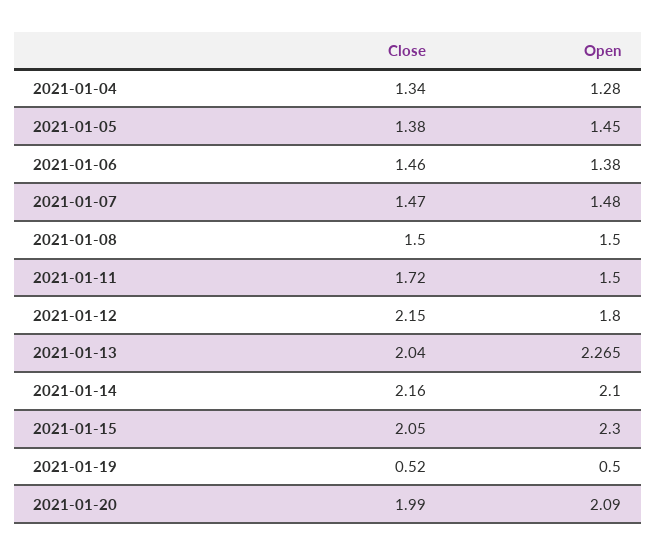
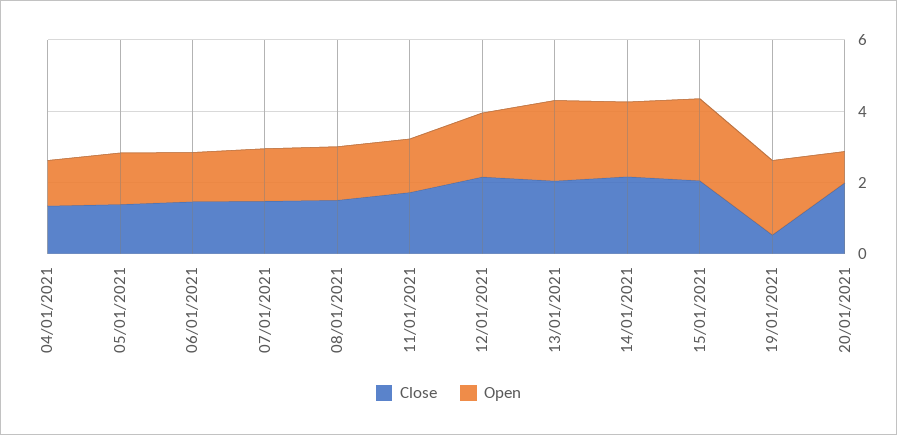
Open, 2021-01-19: 0.5 -> 2
Open, 2021-01-20: 2.09 -> 1

